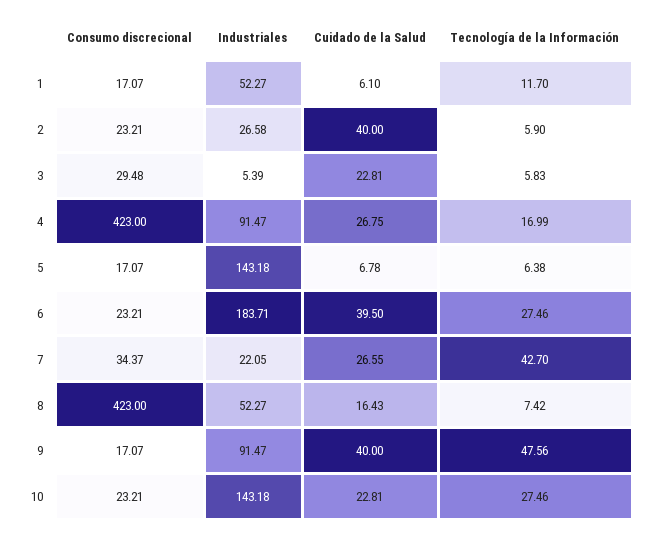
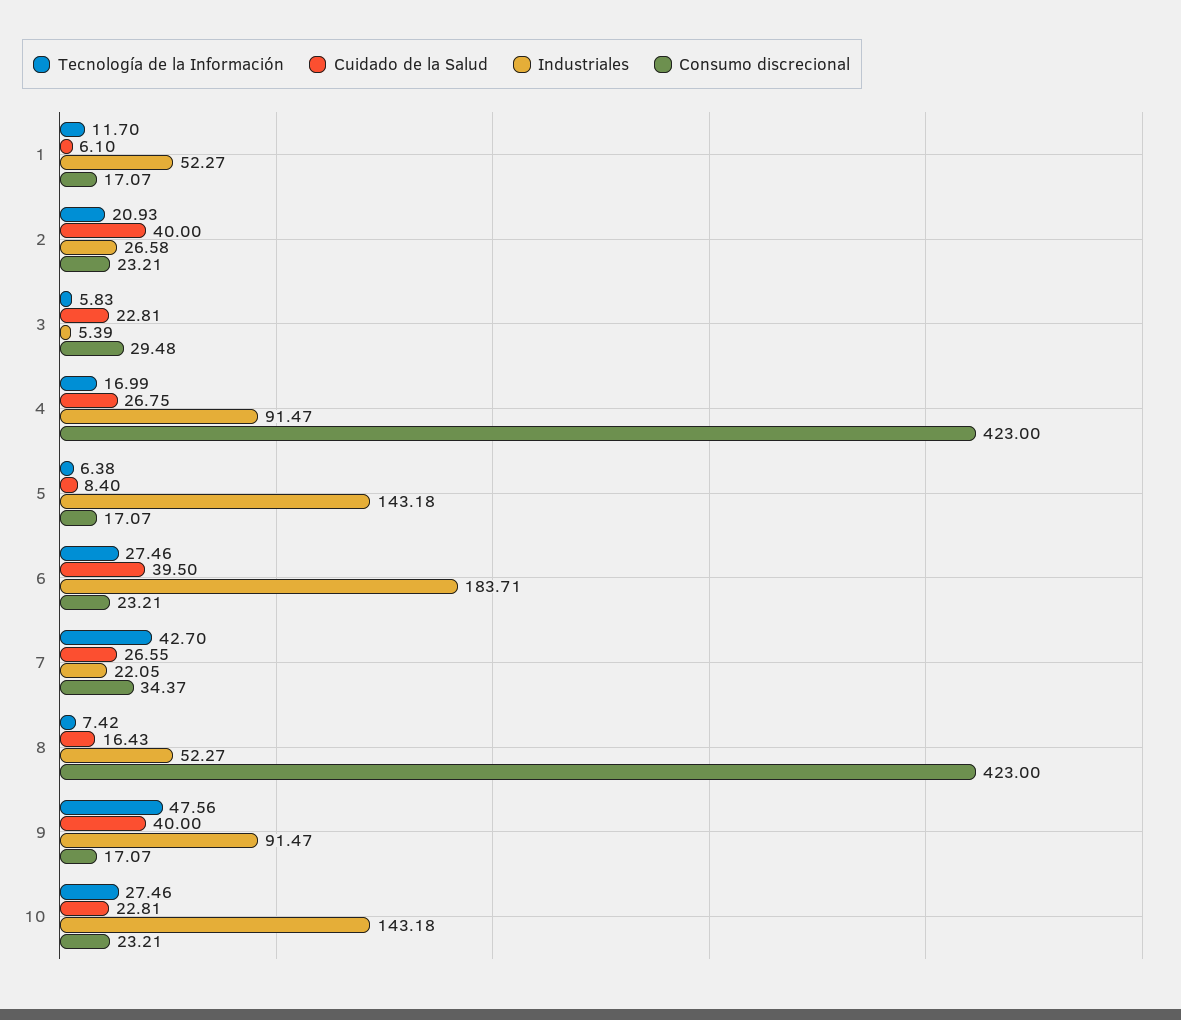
Tecnología de la Información, 2: 5.9 -> 20.93
Cuidado de la Salud, 5: 6.78 -> 8.4

